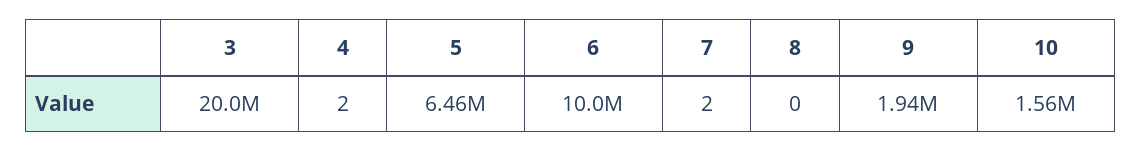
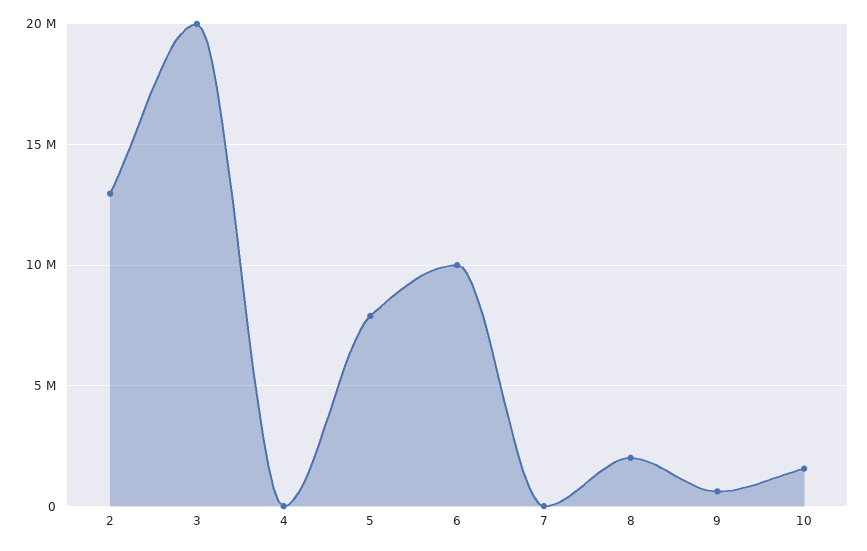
5: 6460000 -> 8000000
8: 0 -> 2000000
9: 1940000 -> 500000
2: none -> 13000000

